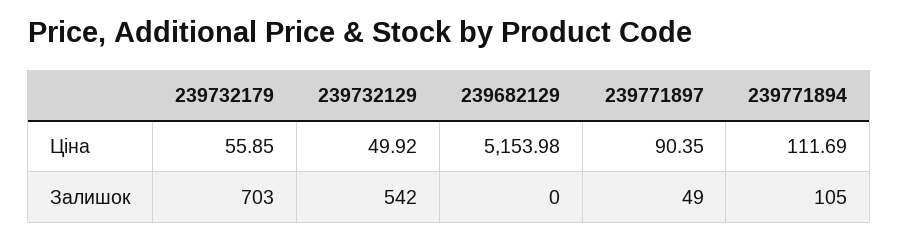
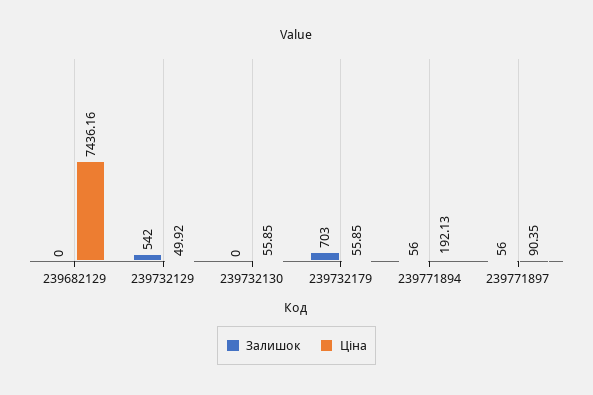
Ціна, 239682129: 5153.98 -> 7436.16
Ціна, 239771894: 111.69 -> 192.13
Залишок, 239771897: 49 -> 56
Залишок, 239771894: 105 -> 56
Залишок, 239732130: none -> 0
Ціна, 239732130: none -> 55.85

